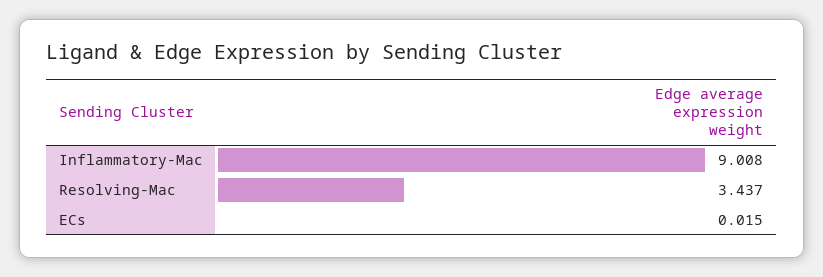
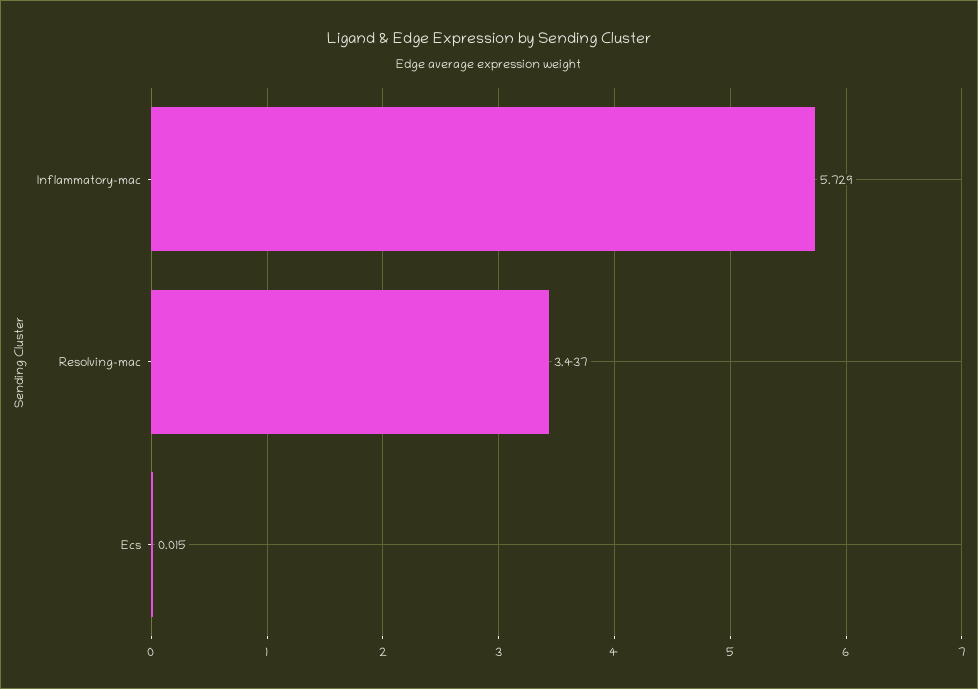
Inflammatory-Mac: 9.008 -> 5.729

